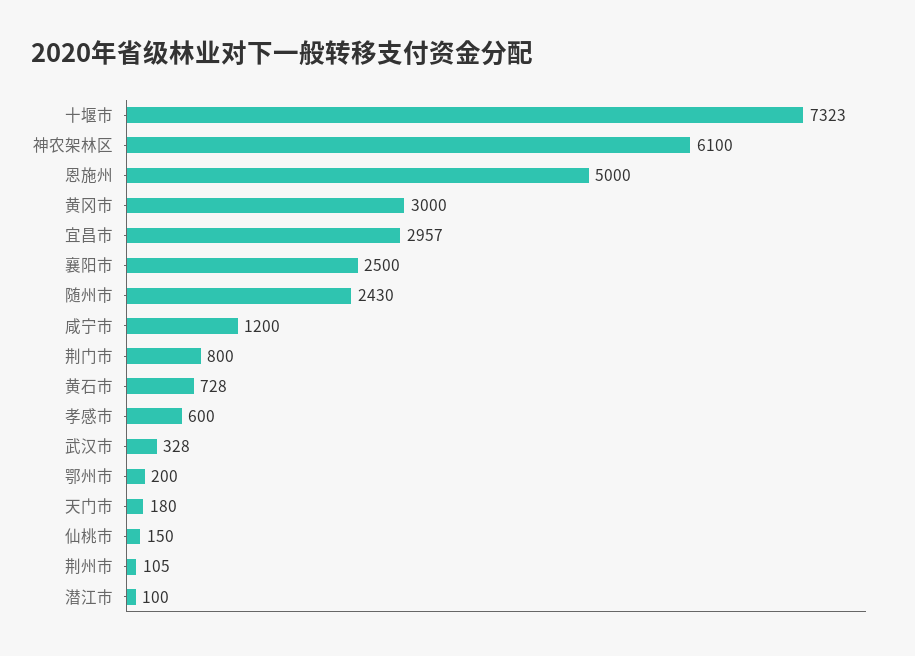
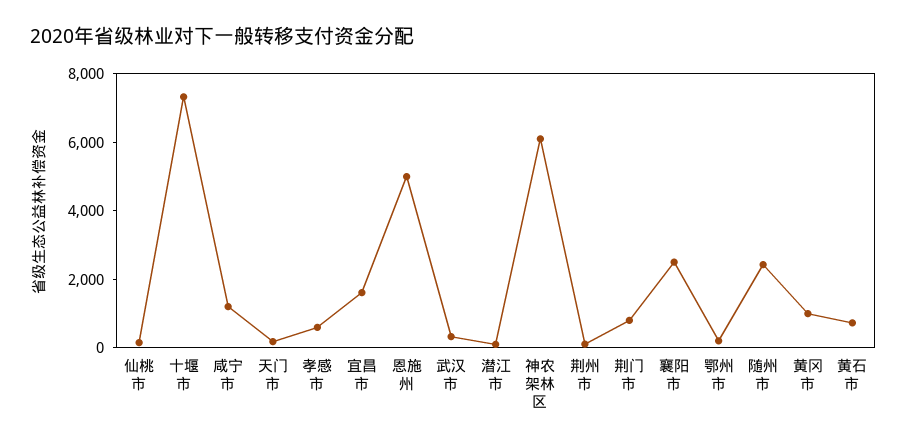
黄冈市: 3000 -> 1000
宜昌市: 2957 -> 1500

